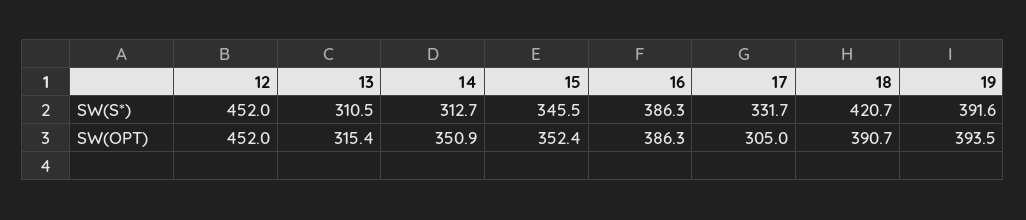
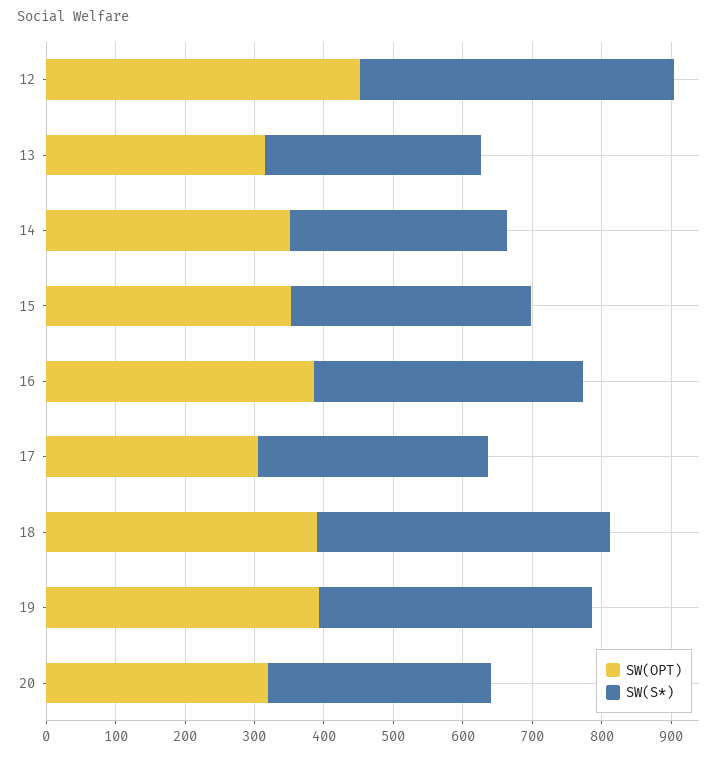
SW(OPT), 20: none -> 320
SW(S*), 20: none -> 320

